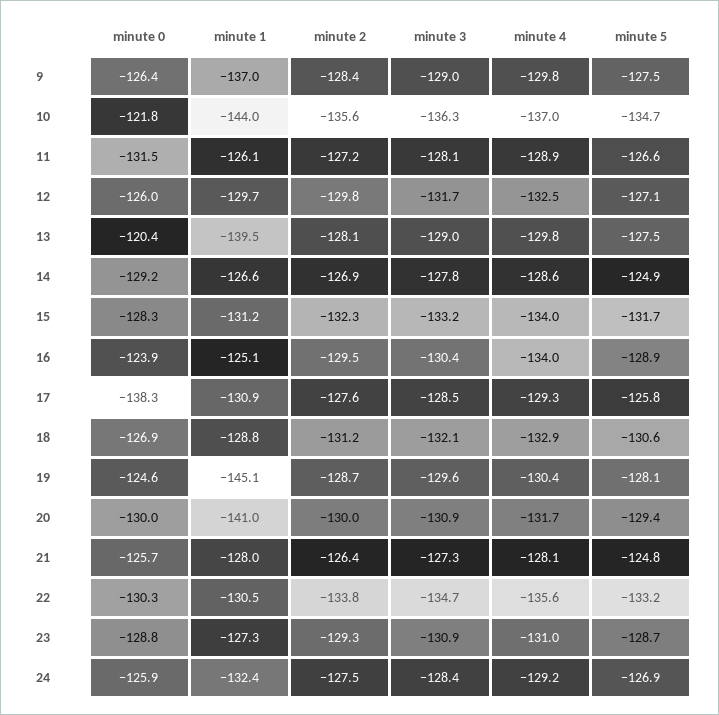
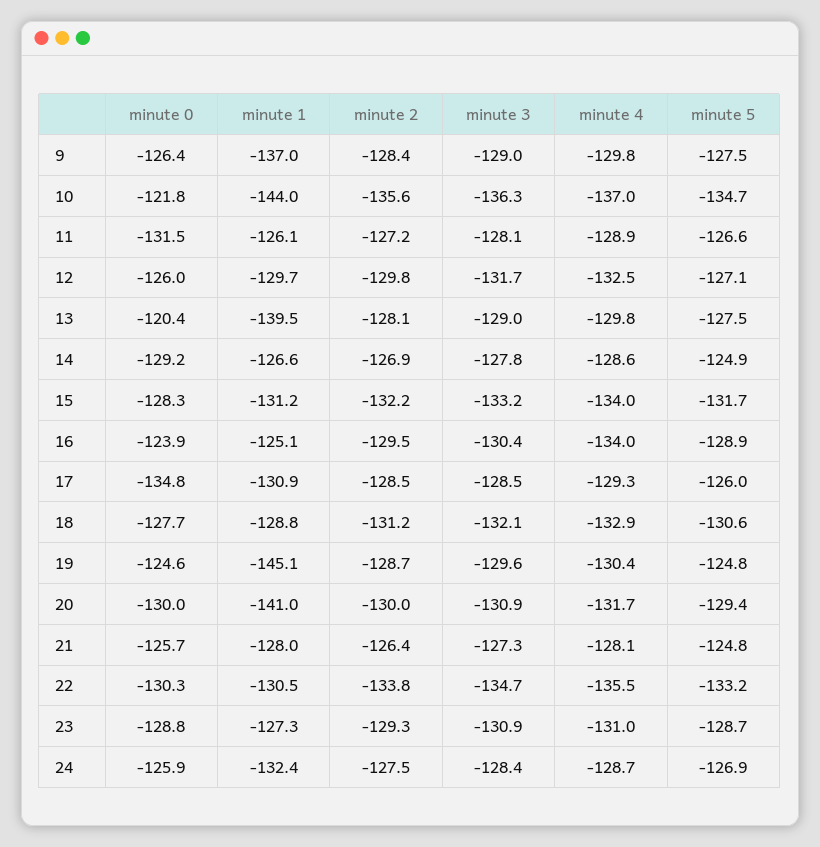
minute 2, 15: -132.3 -> -132.2
minute 0, 17: -138.3 -> -134.8
minute 2, 17: -127.6 -> -128.5
minute 5, 17: -125.8 -> -126
minute 0, 18: -126.9 -> -127.7
minute 5, 19: -128.1 -> -124.8
minute 4, 22: -135.6 -> -135.5
minute 4, 24: -129.2 -> -128.7

